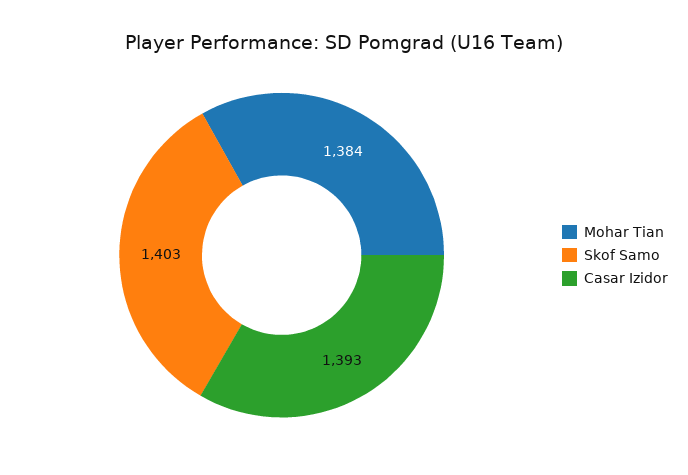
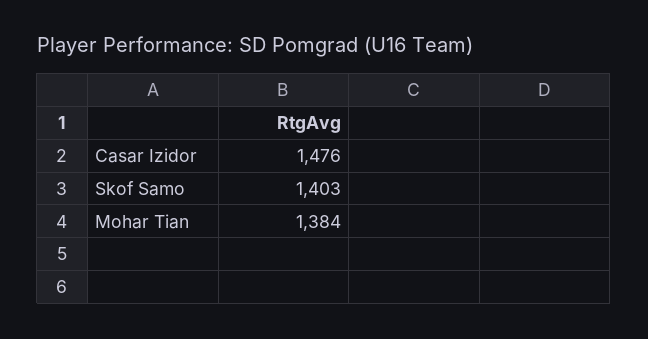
Casar Izidor: 1393 -> 1476

